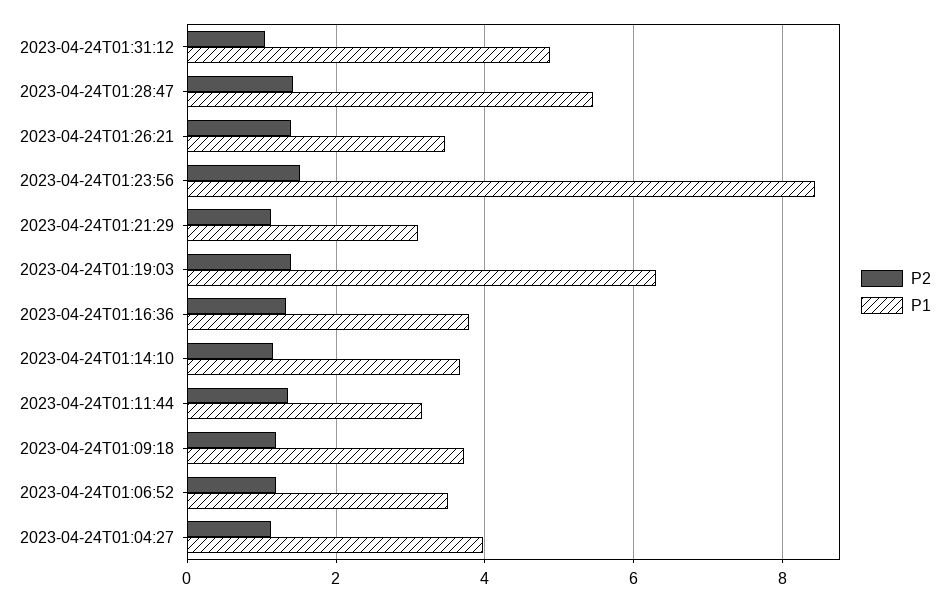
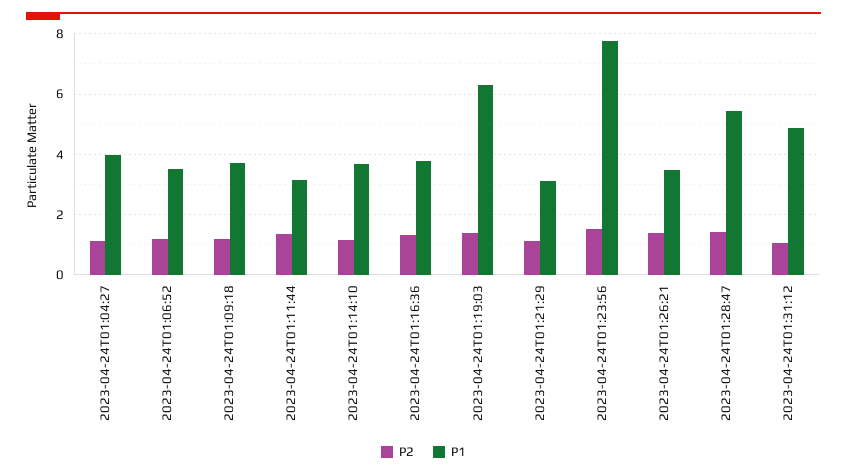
P1, 2023-04-24T01:23:56: 8.4 -> 7.8

